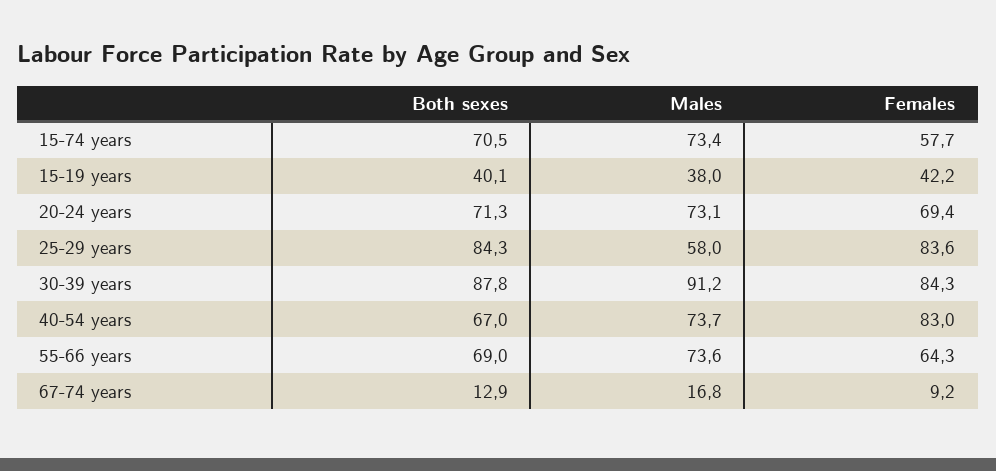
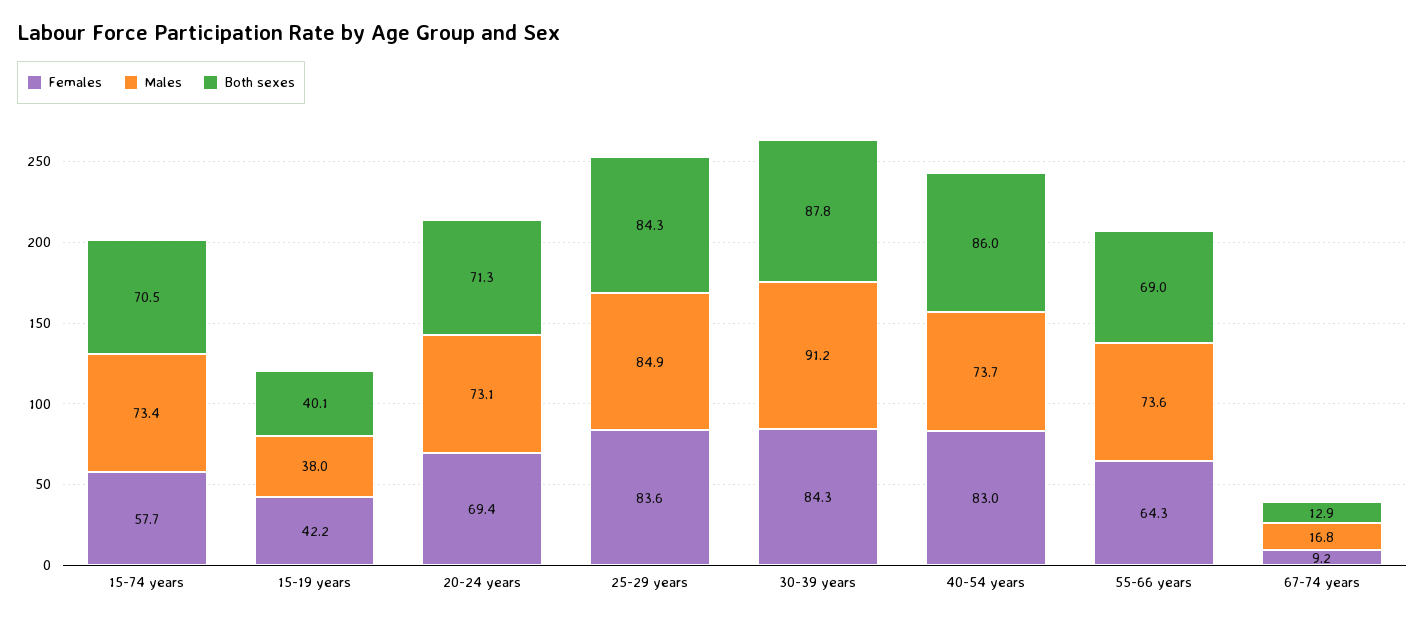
Males, 25-29 years: 58 -> 84.9
Both sexes, 40-54 years: 67 -> 86

